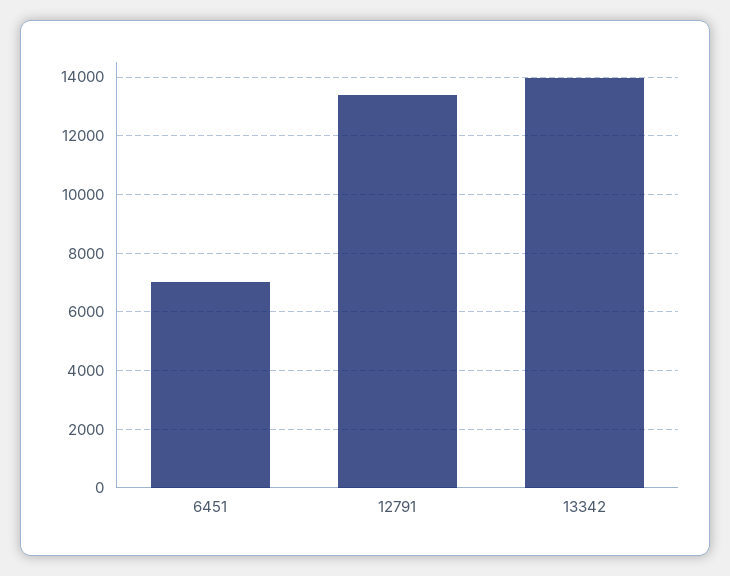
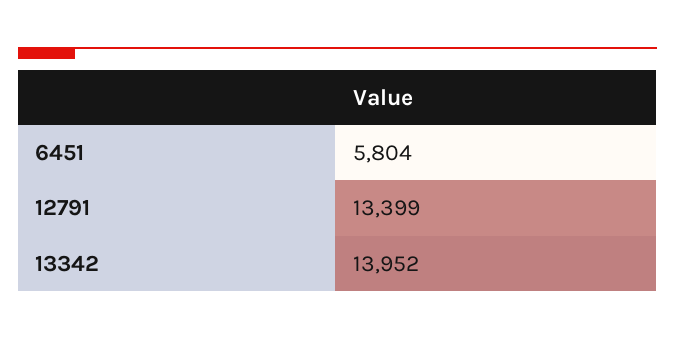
6451: 7000 -> 5804

